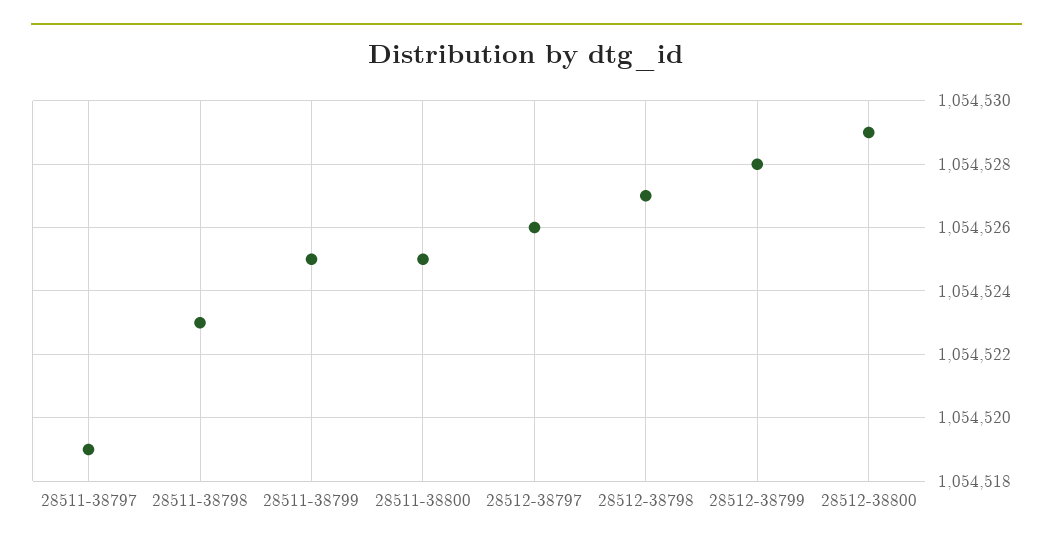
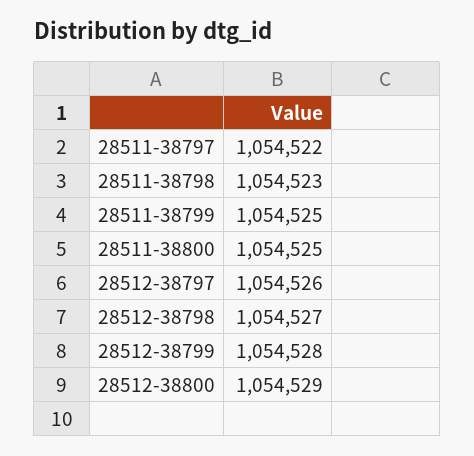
28511-38797: 1054519 -> 1054522

